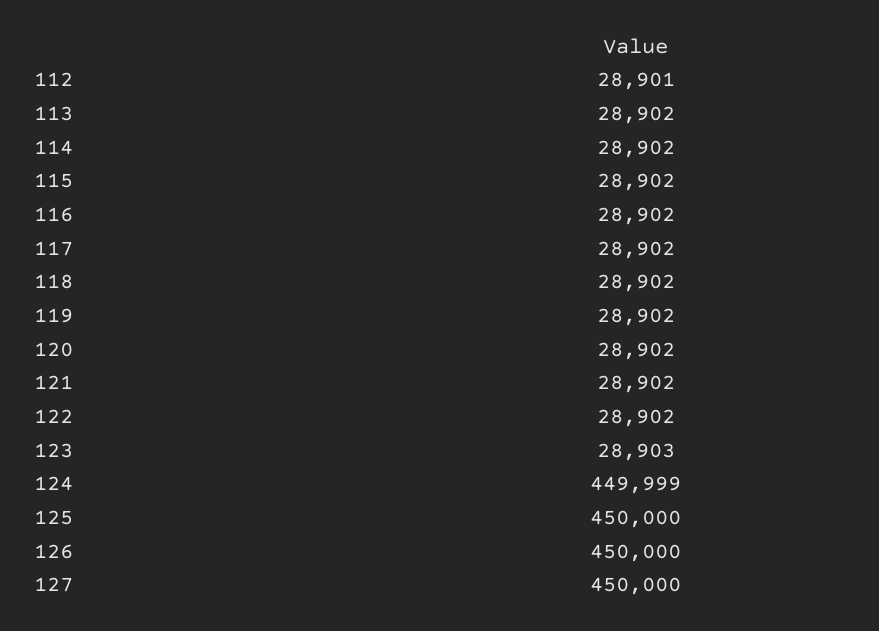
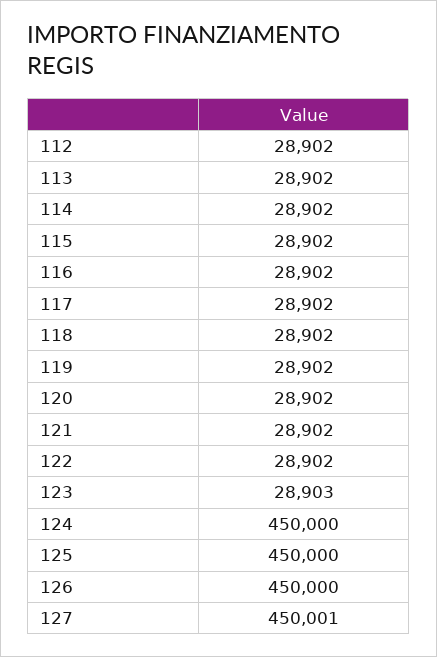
112: 28901 -> 28902
124: 449999 -> 450000
127: 450000 -> 450001

